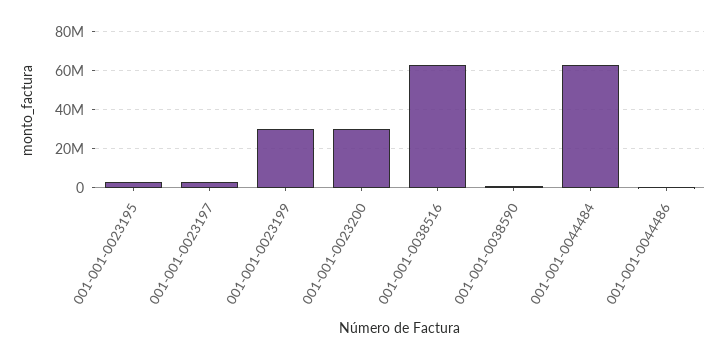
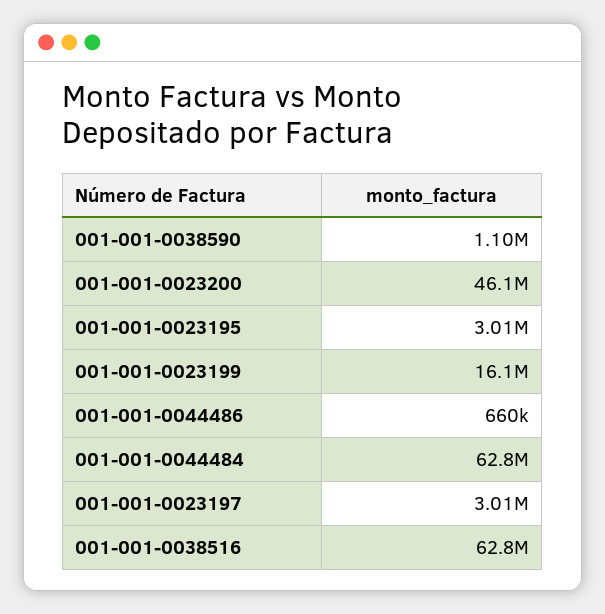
001-001-0023199: 30000000 -> 16100000
001-001-0023200: 30000000 -> 46100000

